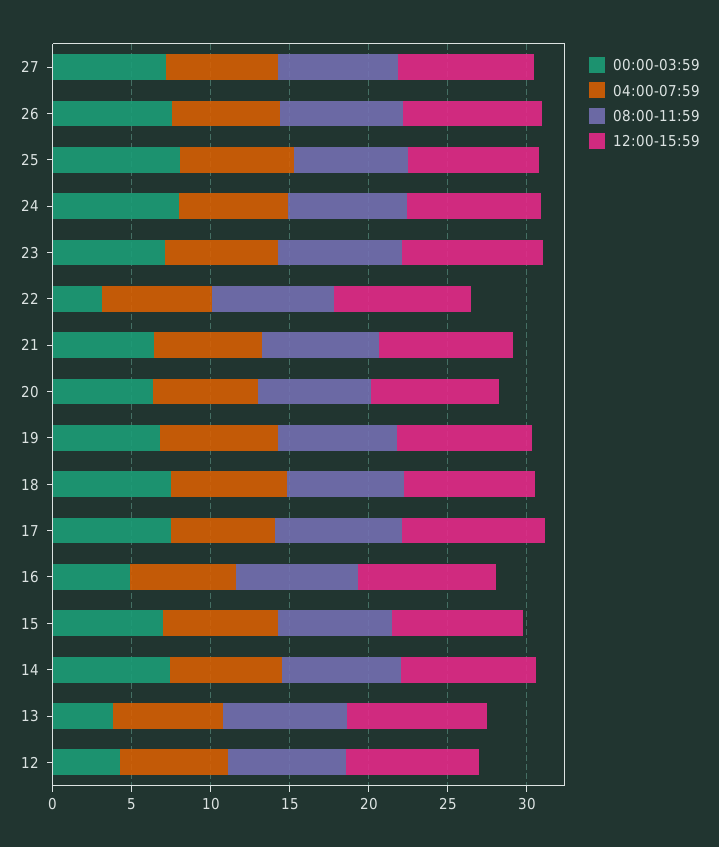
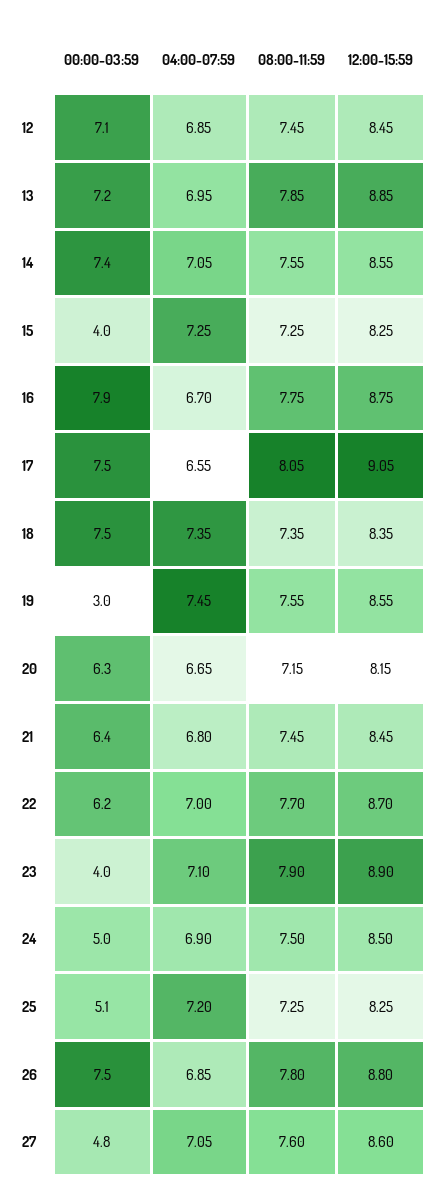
00:00-03:59, 27: 7 -> 4.8
00:00-03:59, 25: 8 -> 5.1
00:00-03:59, 24: 8 -> 5
00:00-03:59, 23: 7 -> 4
00:00-03:59, 22: 3 -> 6.2
00:00-03:59, 19: 7 -> 3
00:00-03:59, 16: 5 -> 7.9
00:00-03:59, 15: 7 -> 4
00:00-03:59, 13: 4 -> 7.2
00:00-03:59, 12: 4 -> 7.1

